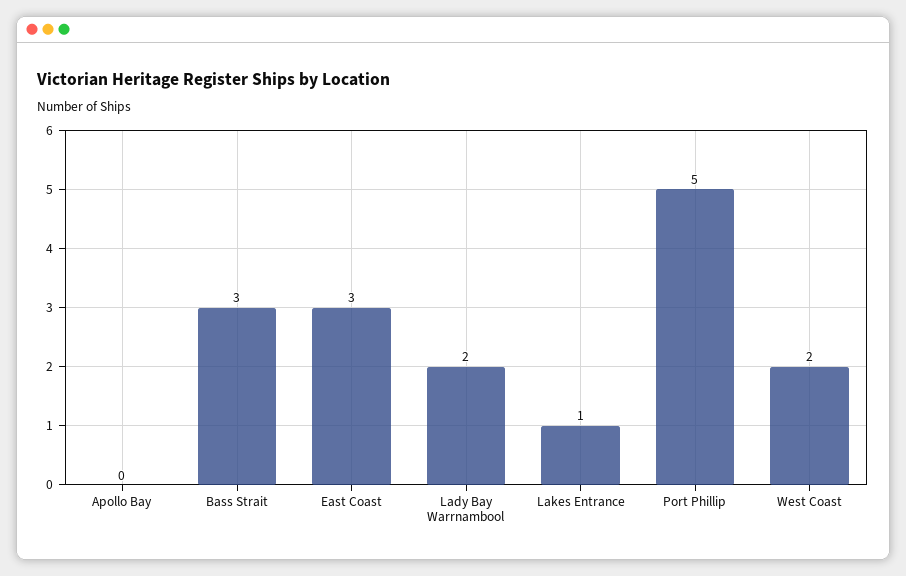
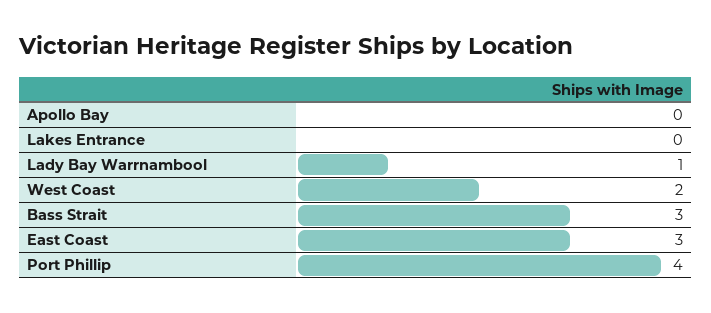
Lady Bay Warrnambool: 2 -> 1
Lakes Entrance: 1 -> 0
Port Phillip: 5 -> 4

